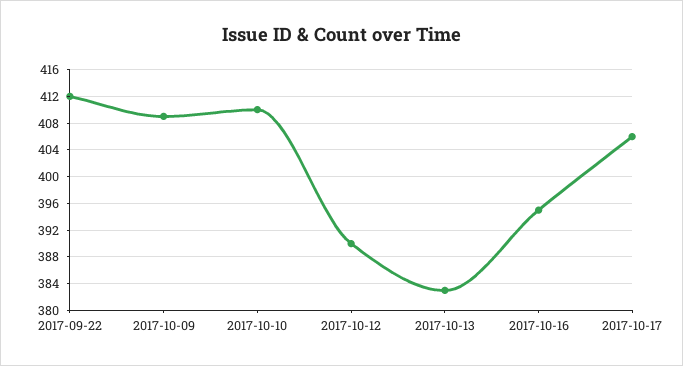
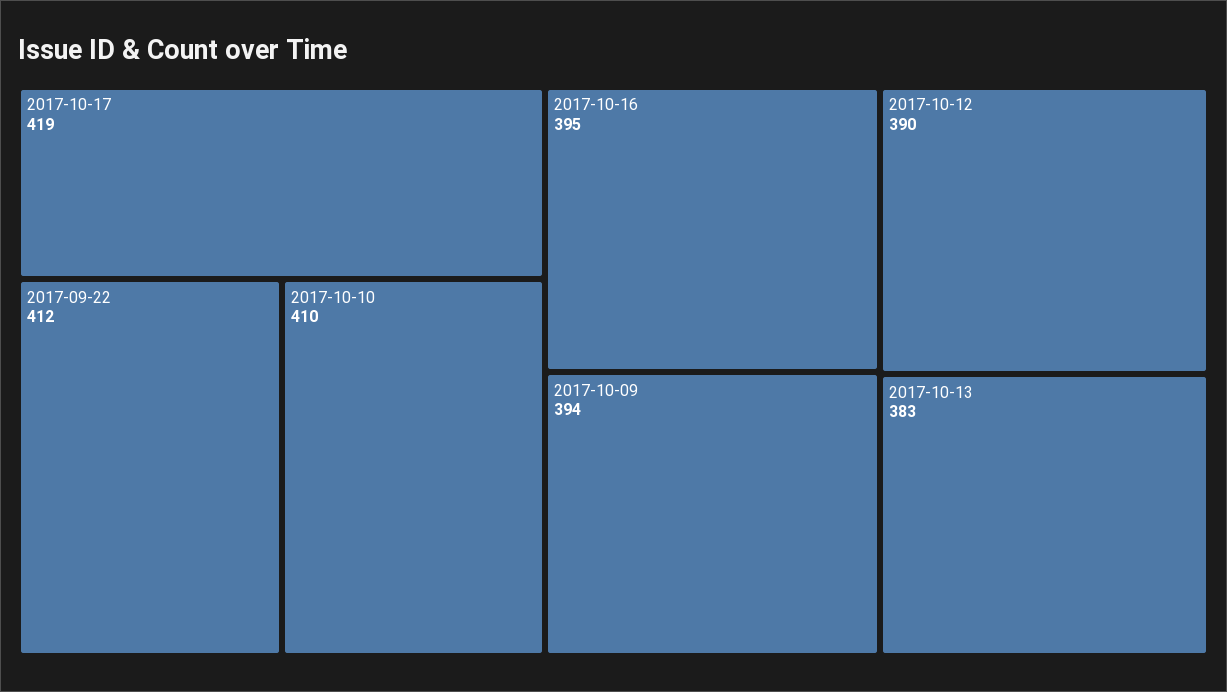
2017-10-09: 409 -> 394
2017-10-17: 406 -> 419

